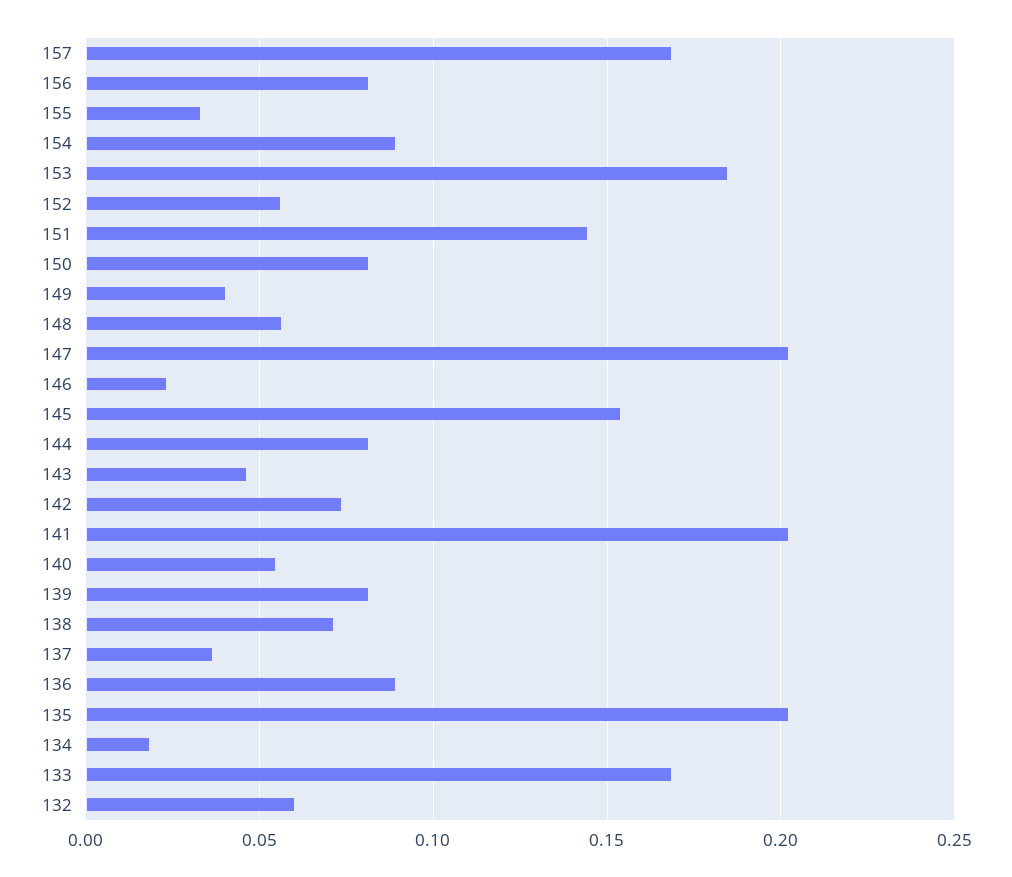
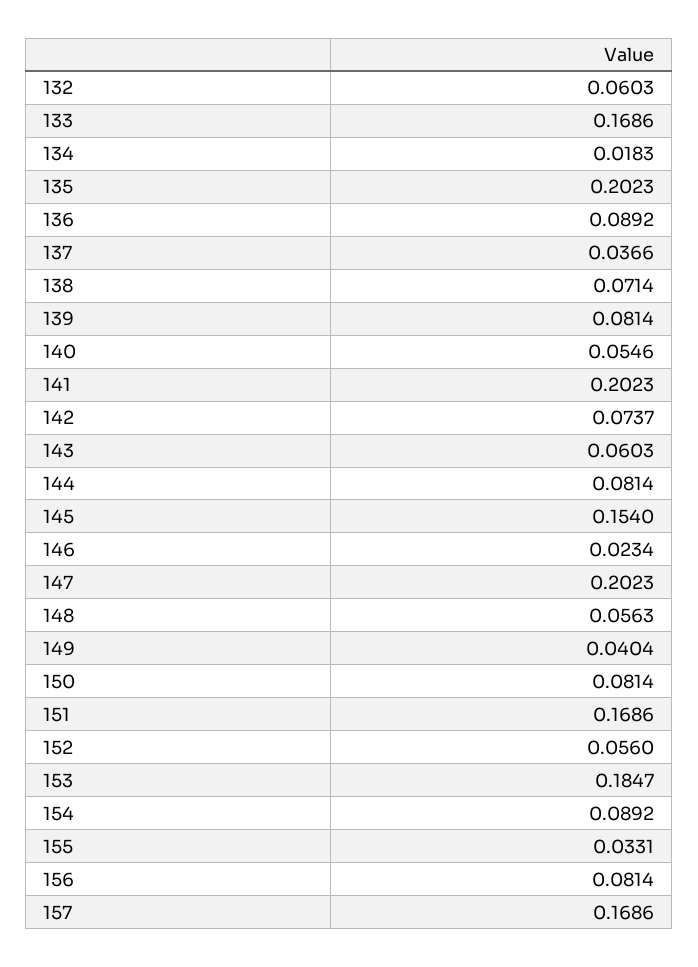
151: 0.145 -> 0.1686
143: 0.045 -> 0.0603

